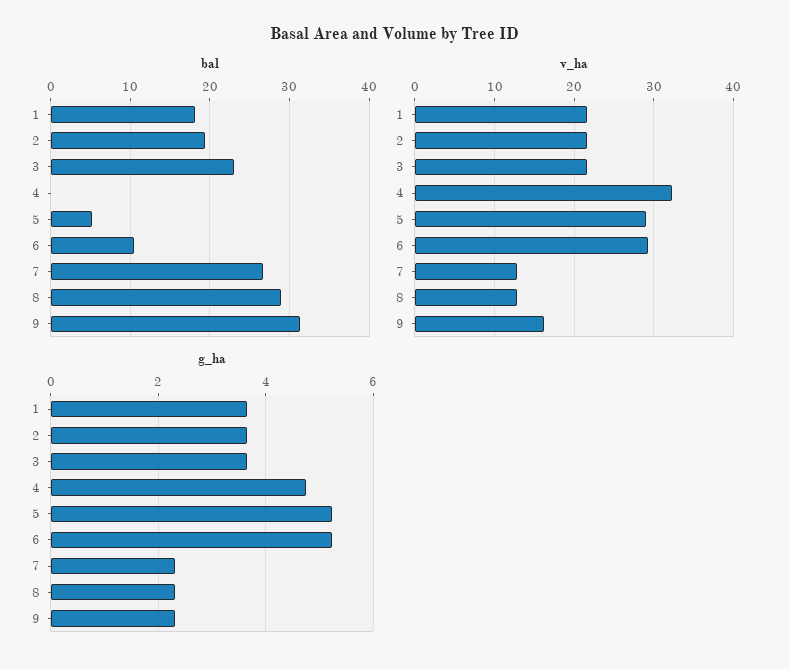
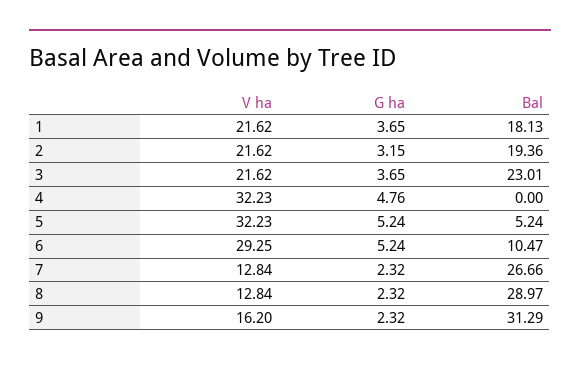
v_ha, 5: 29 -> 32.23
g_ha, 2: 3.6 -> 3.15

